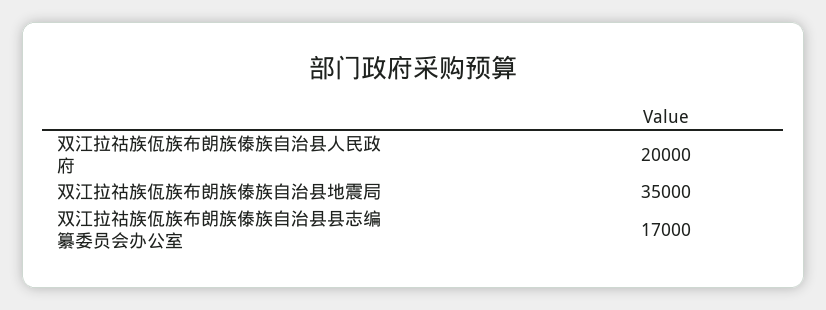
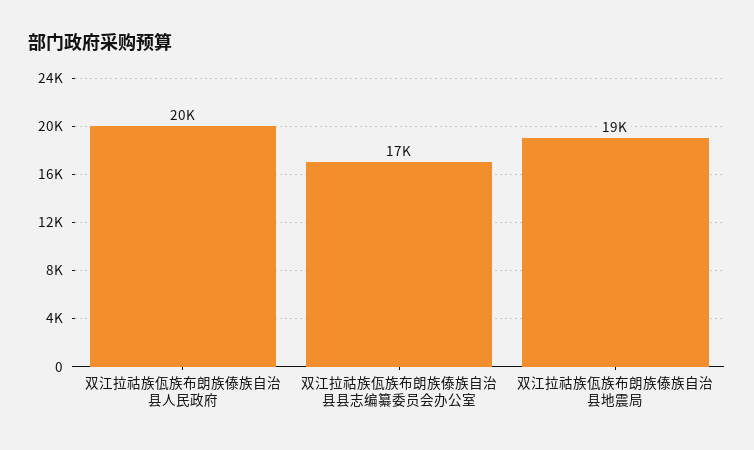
双江拉祜族佤族布朗族傣族自治县地震局: 35000 -> 19000

